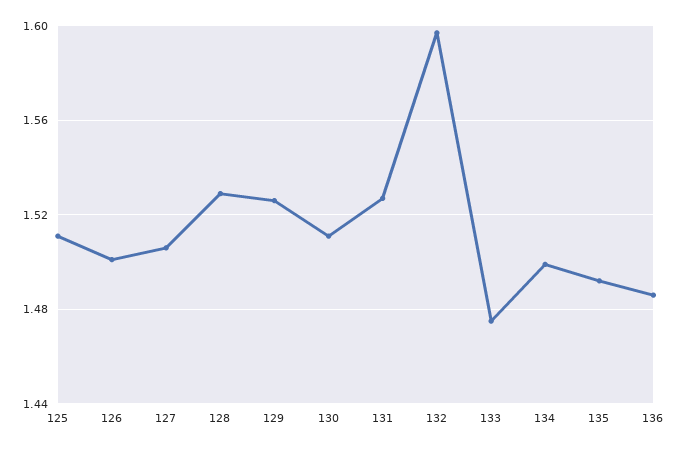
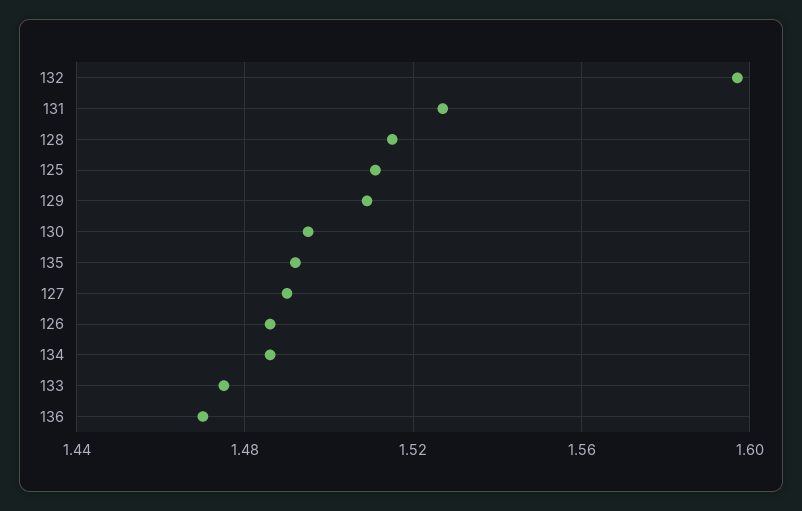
126: 1.5 -> 1.485
127: 1.505 -> 1.49
128: 1.53 -> 1.515
129: 1.525 -> 1.51
130: 1.51 -> 1.495
134: 1.5 -> 1.485
136: 1.485 -> 1.47

